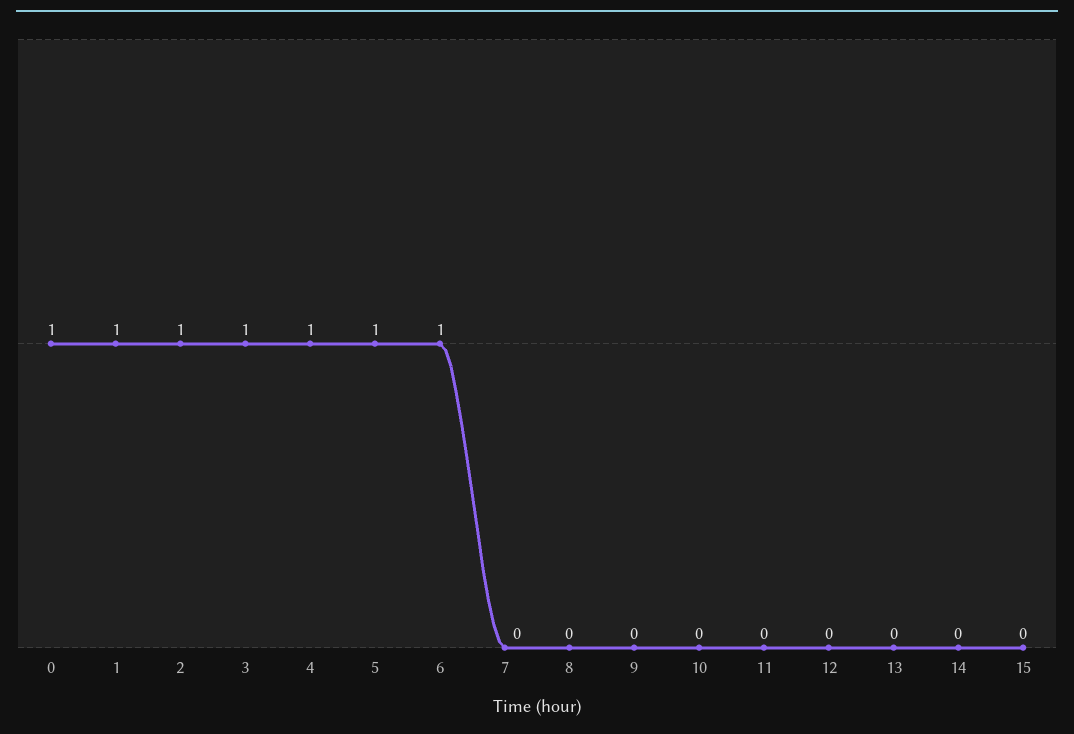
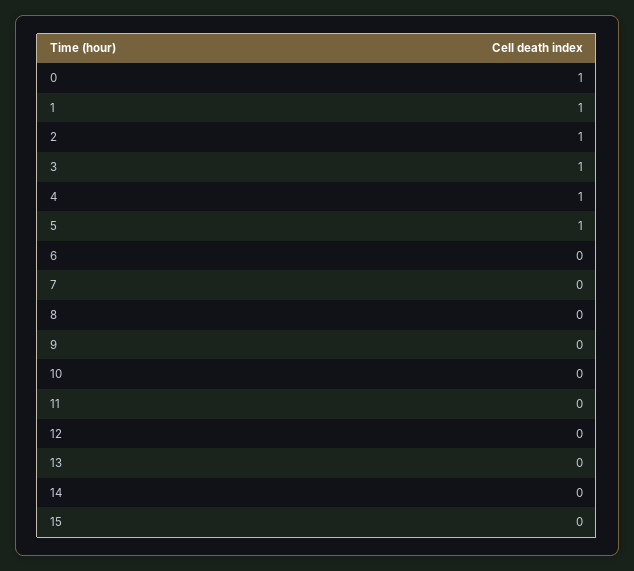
6: 1 -> 0

